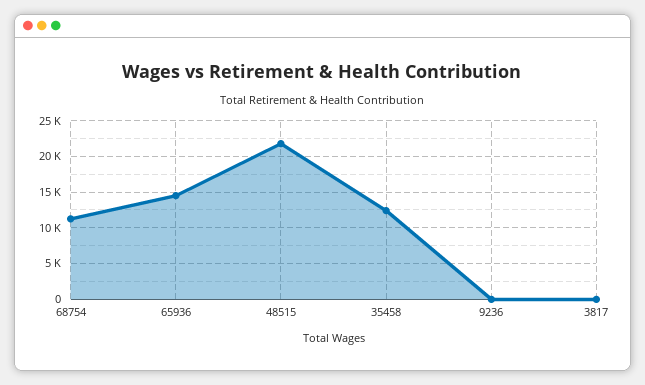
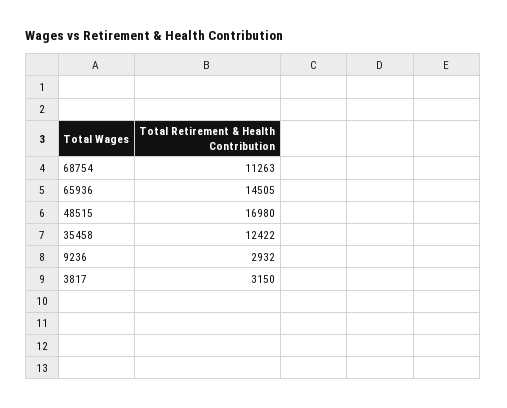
48515: 22000 -> 16980
9236: 0 -> 2932
3817: 0 -> 3150

